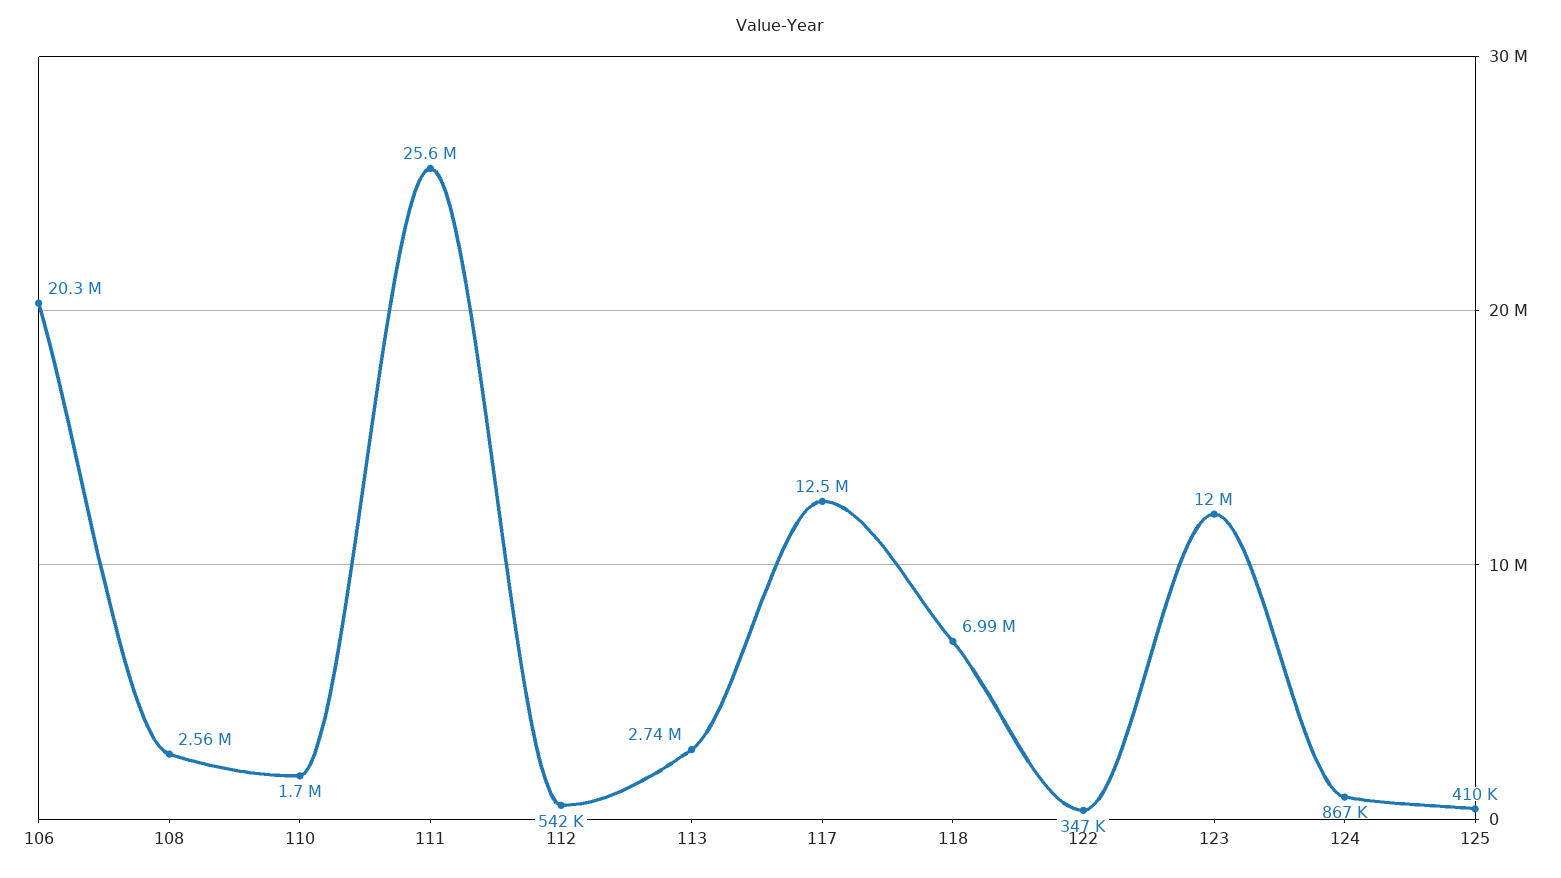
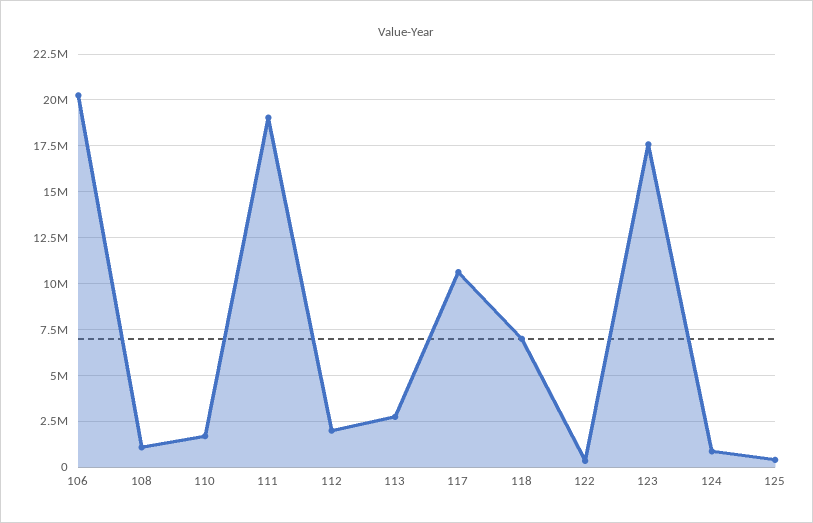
108: 2560000 -> 1000000
111: 25600000 -> 19000000
112: 542000 -> 2000000
117: 12500000 -> 10500000
123: 12000000 -> 17500000

